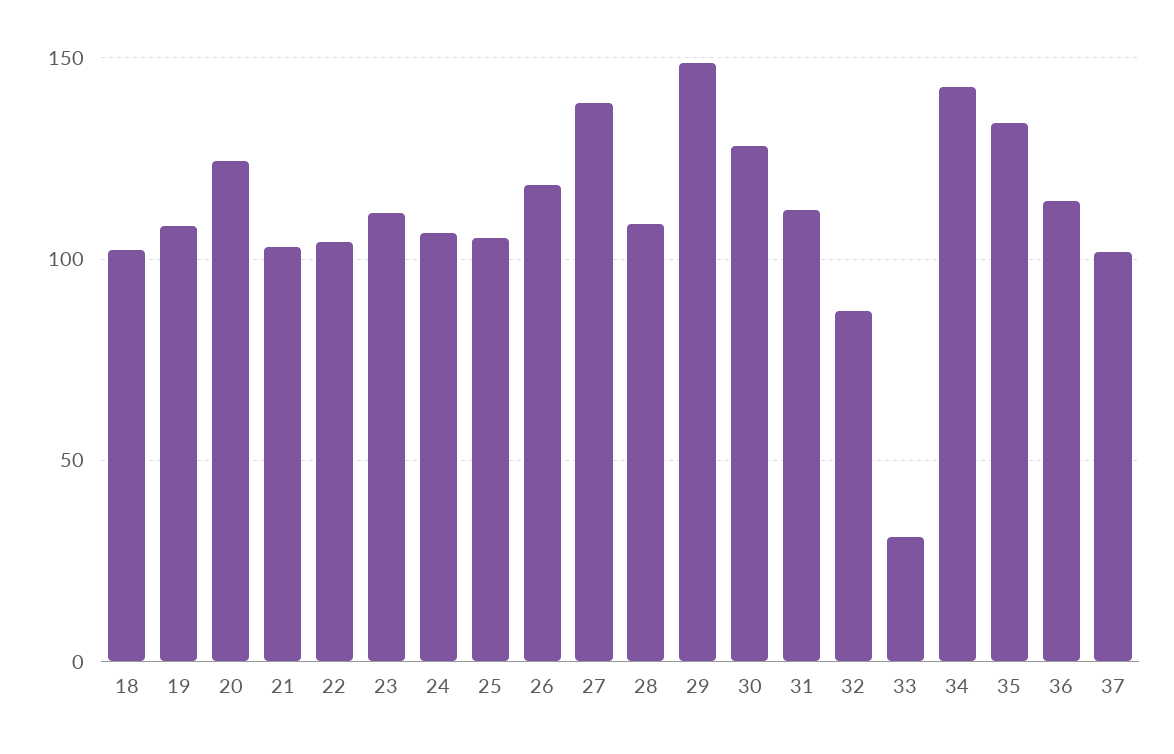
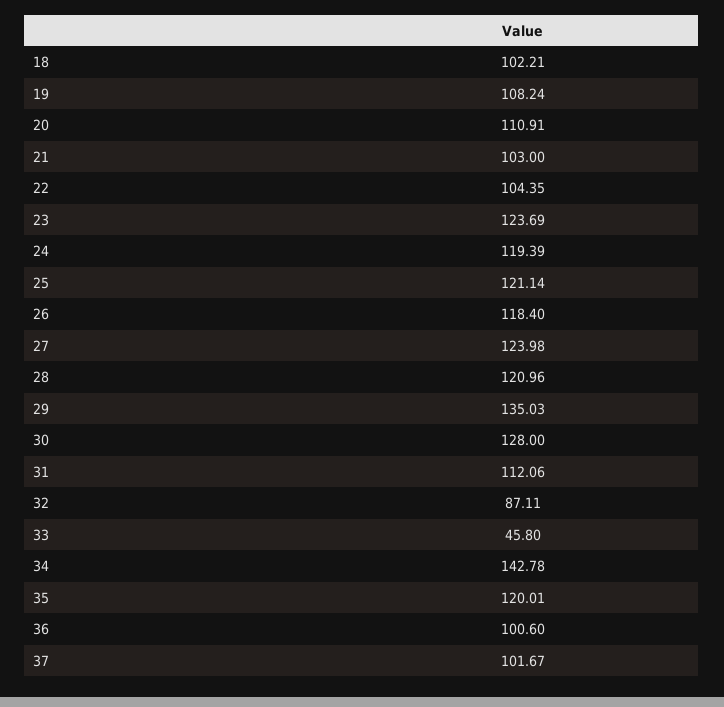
20: 125 -> 110.91
23: 110 -> 123.69
24: 105 -> 119.39
25: 105 -> 121.14
27: 140 -> 123.98
28: 110 -> 120.96
29: 150 -> 135.03
33: 30 -> 45.8
35: 135 -> 120.01
36: 115 -> 100.6

